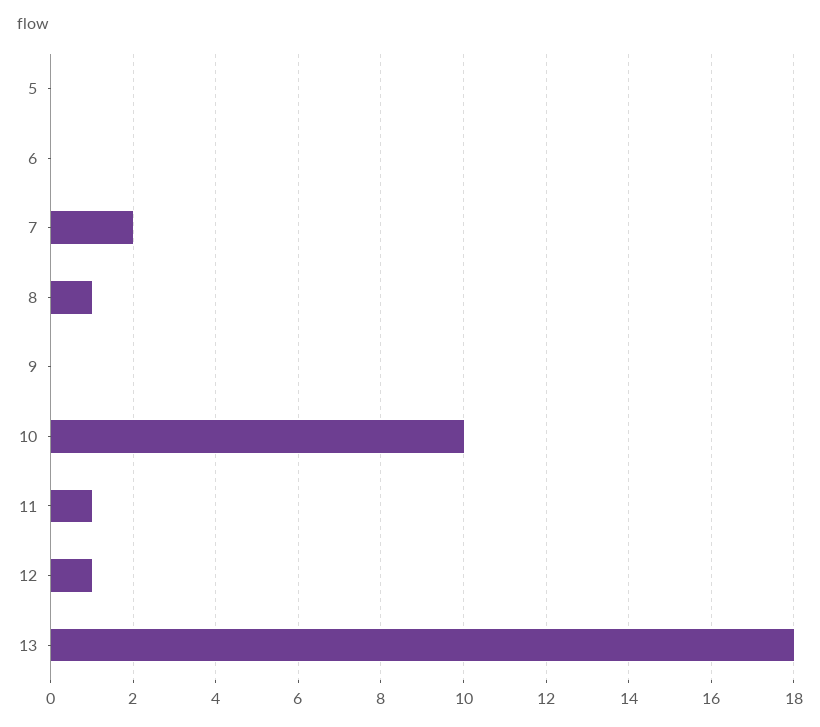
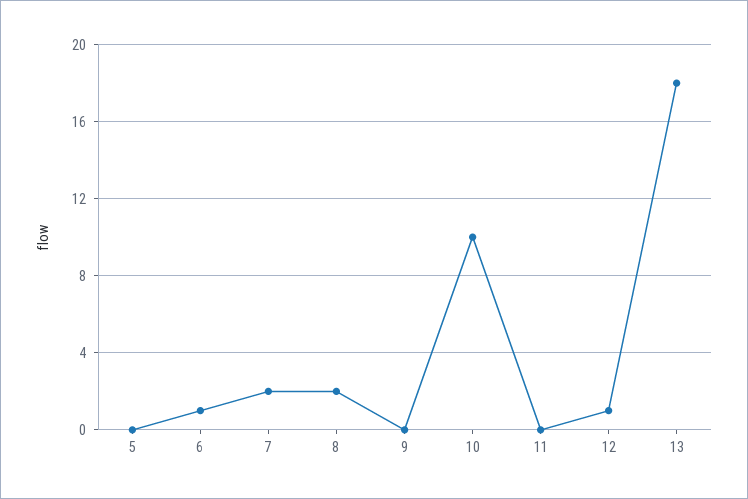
6: 0 -> 1
8: 1 -> 2
11: 1 -> 0

